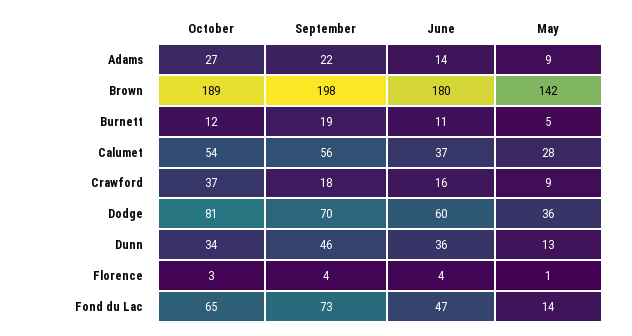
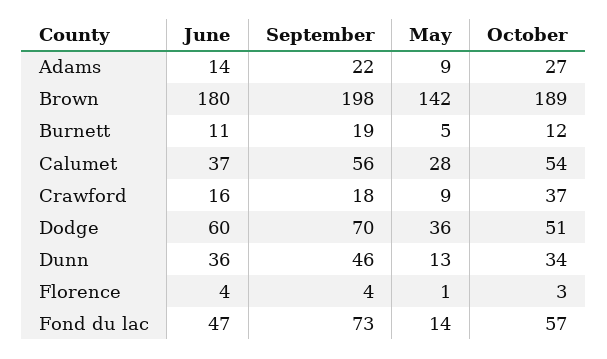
October, Dodge: 81 -> 51
October, Fond du Lac: 65 -> 57

